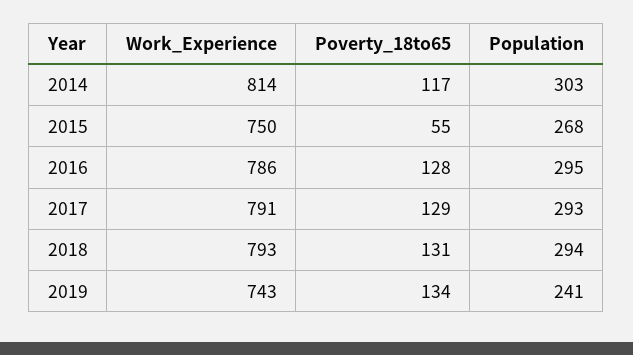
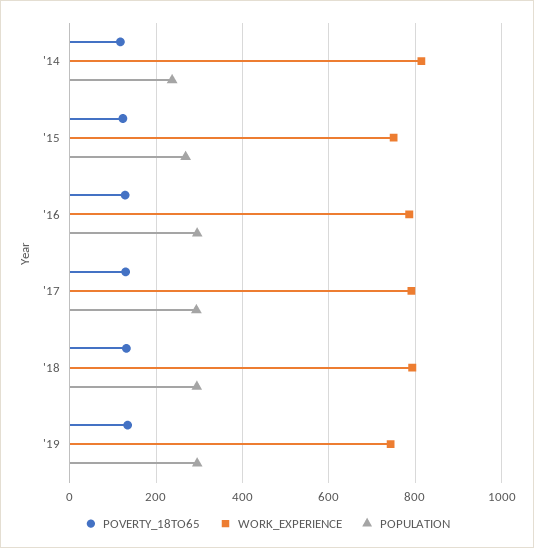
Population, 2014: 303 -> 240
Poverty_18to65, 2015: 55 -> 120
Population, 2019: 241 -> 300

